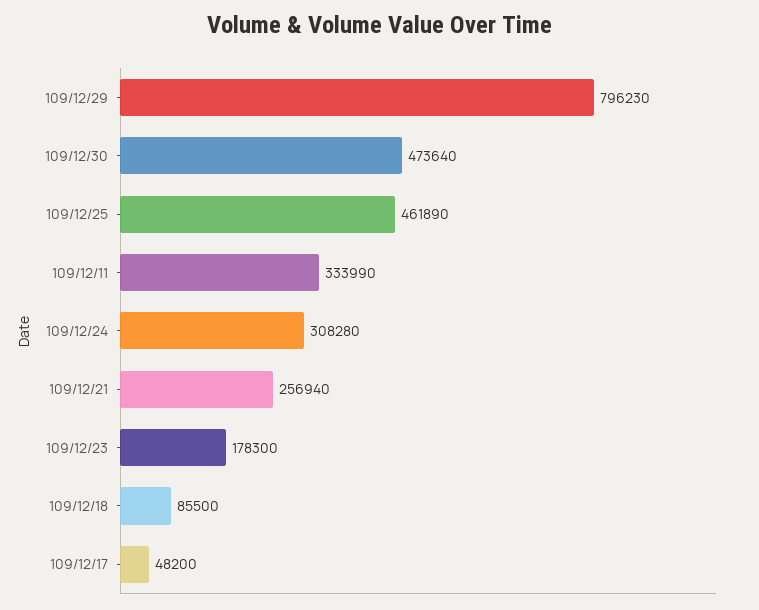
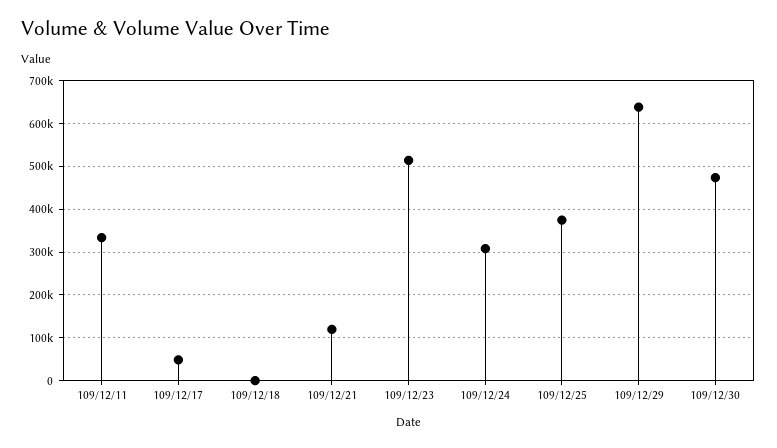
109/12/29: 796230 -> 640000
109/12/25: 461890 -> 380000
109/12/21: 256940 -> 120000
109/12/23: 178300 -> 520000
109/12/18: 85500 -> 0

